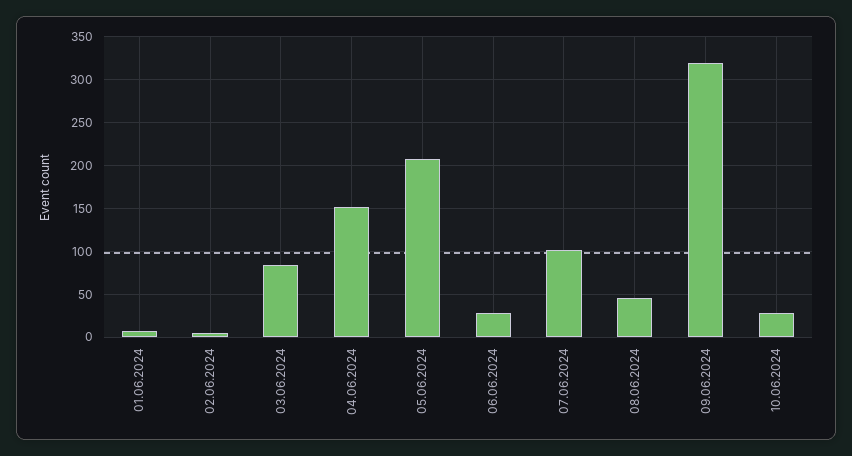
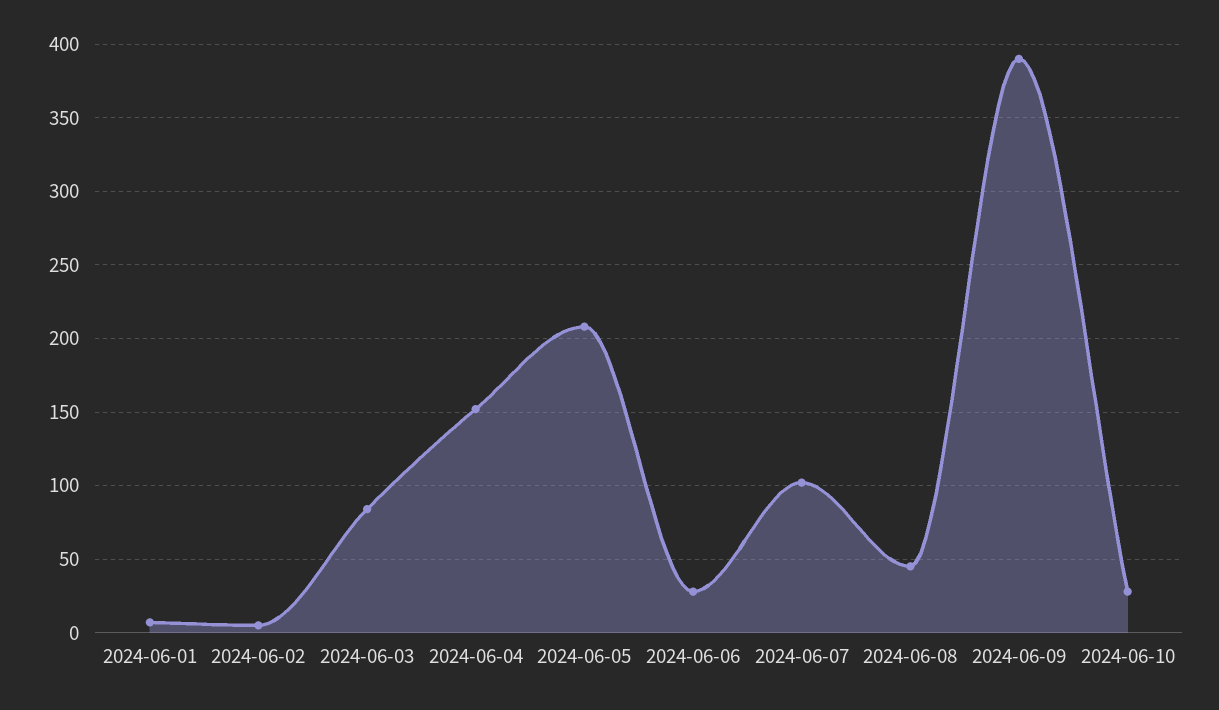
09.06.2024: 320 -> 390

